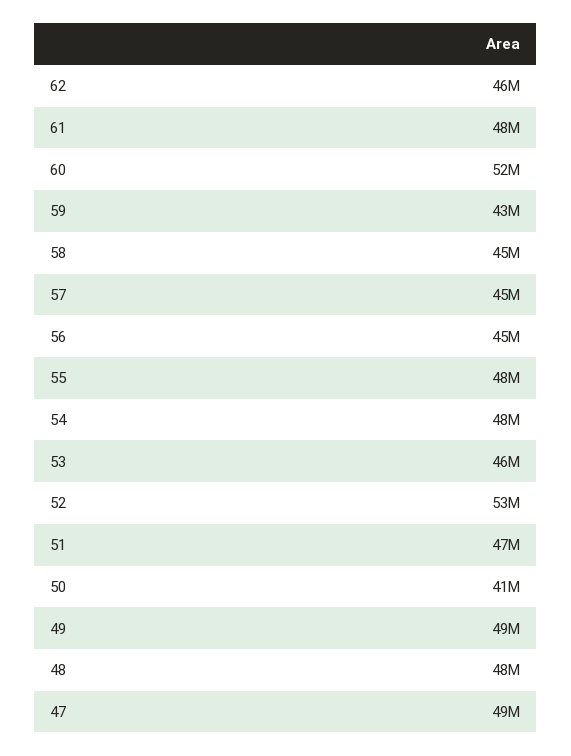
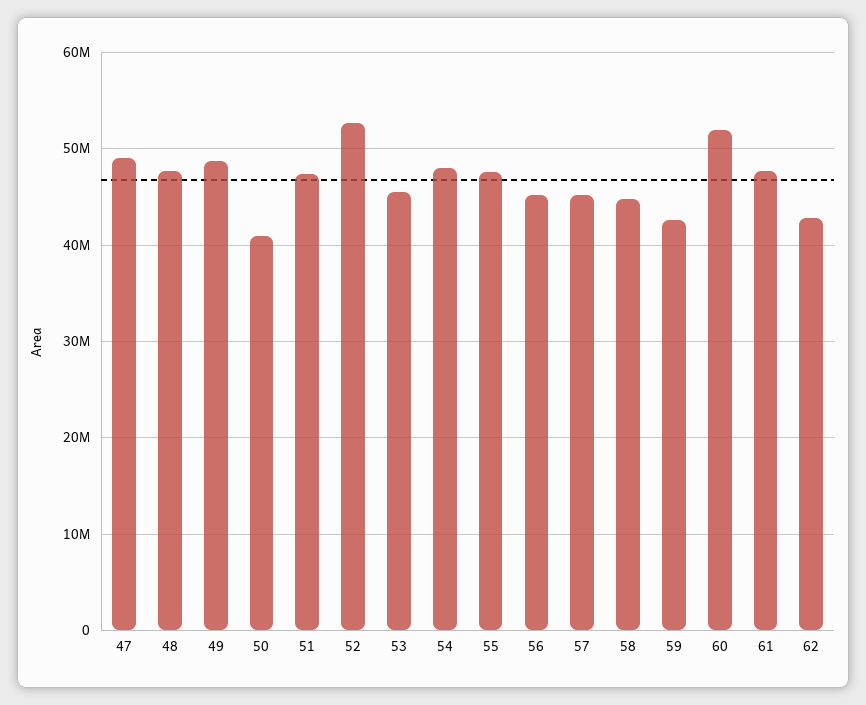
62: 46000000 -> 43000000

